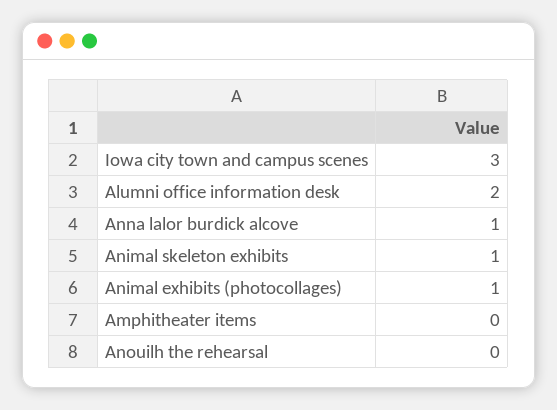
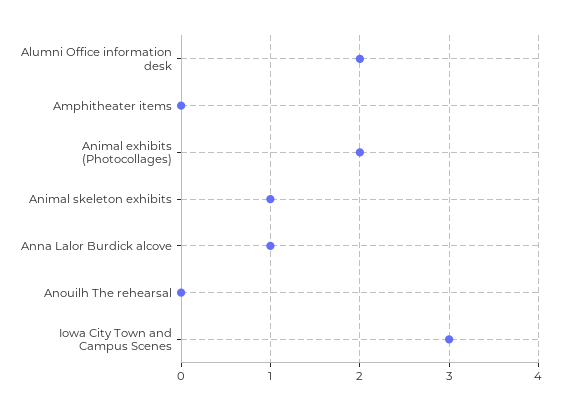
Animal exhibits (photocollages): 1 -> 2

